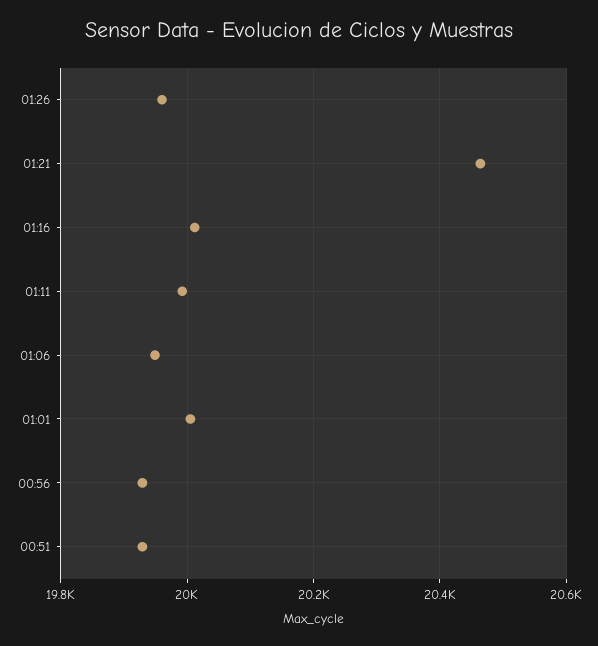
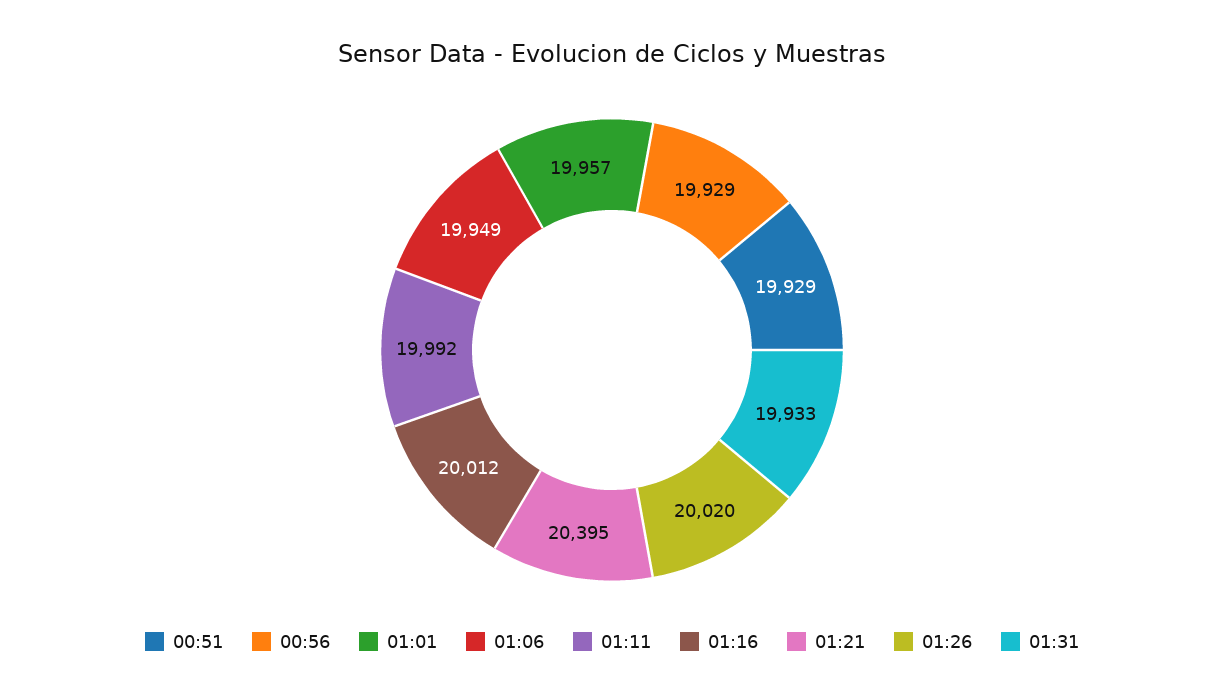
01:26: 19960 -> 20020
01:21: 20460 -> 20395
01:01: 20000 -> 19957
01:31: none -> 19933

